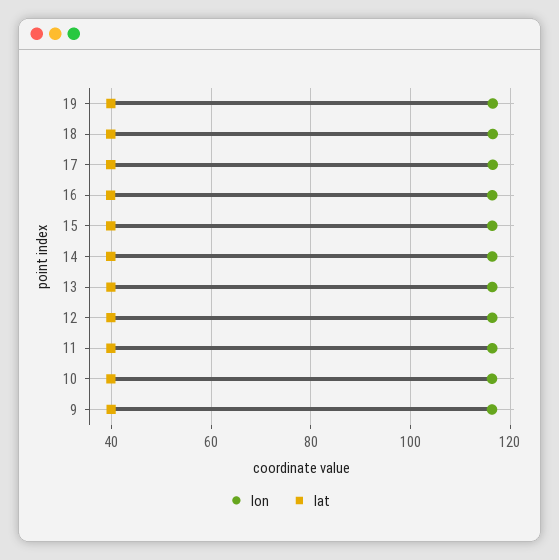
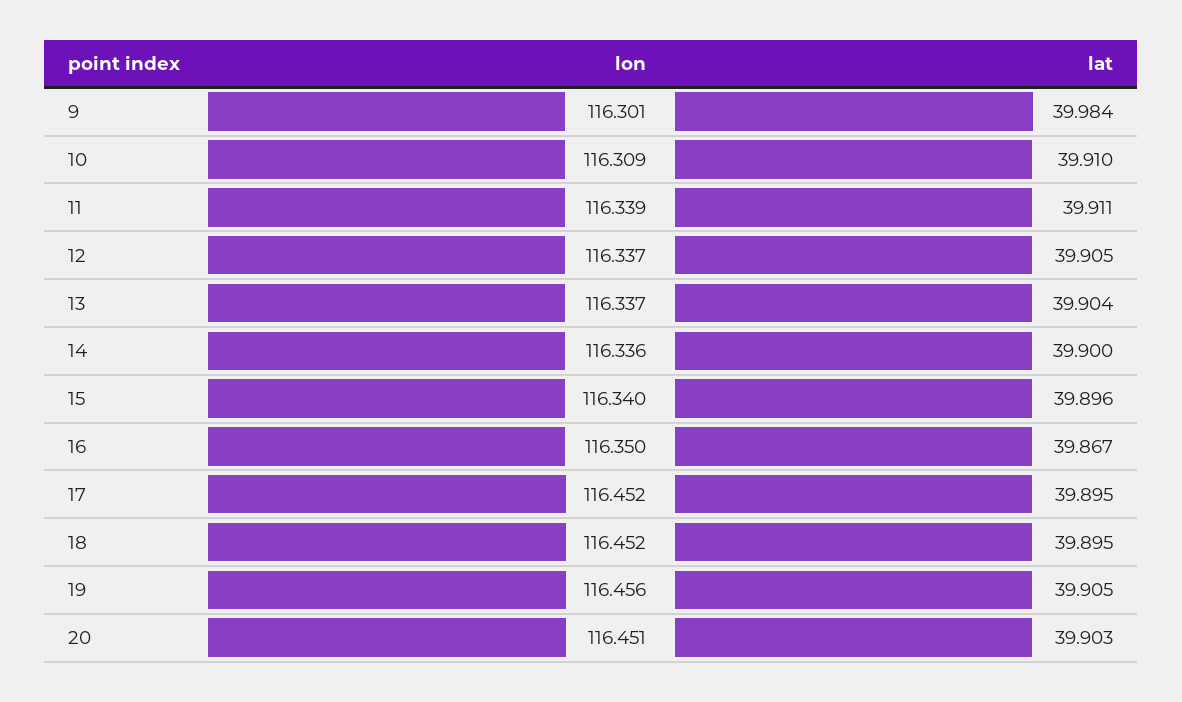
lon, 20: none -> 116.451
lat, 20: none -> 39.903

